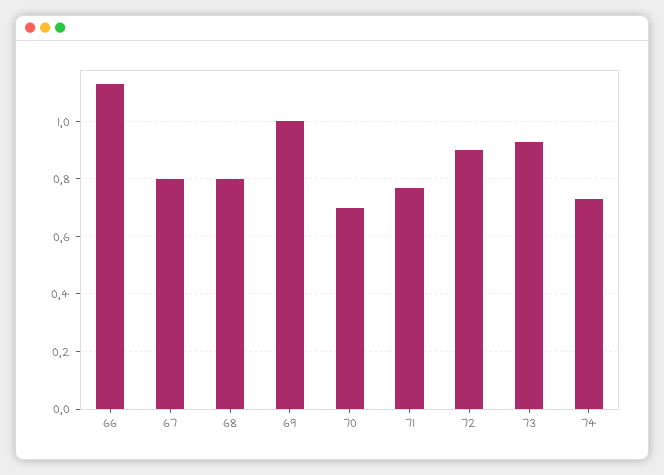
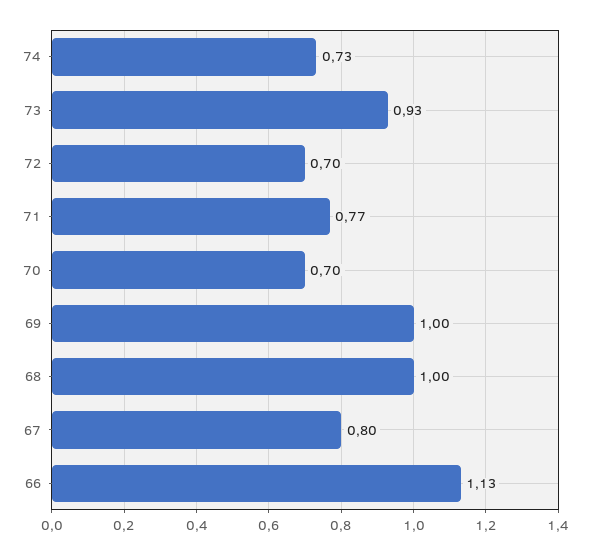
68: 0.8 -> 1
72: 0.9 -> 0.7

